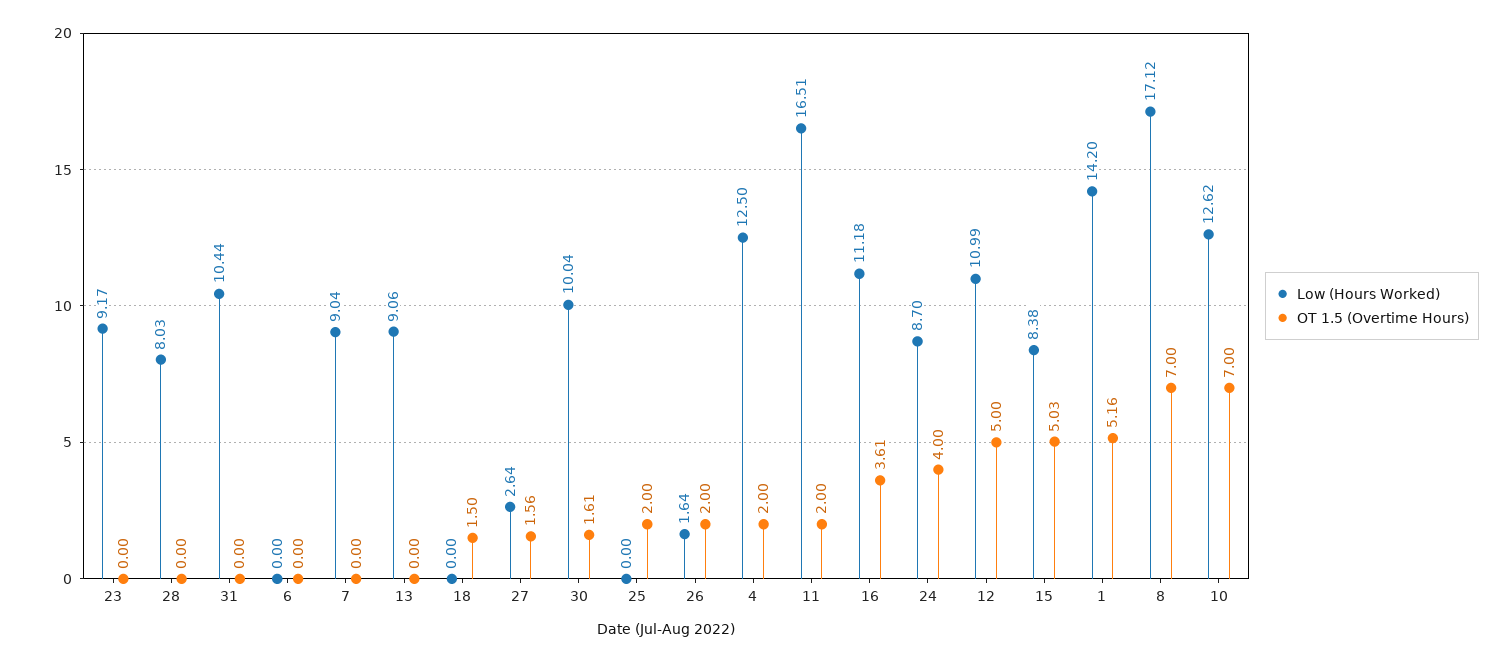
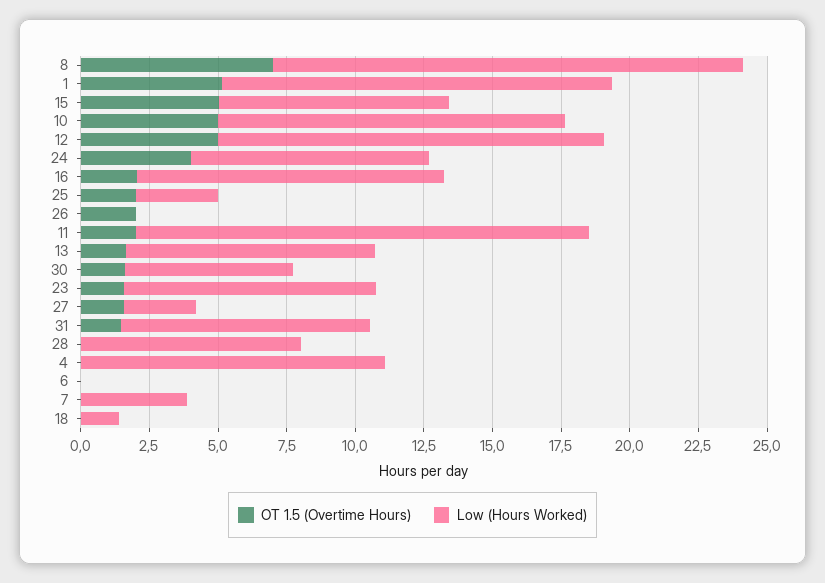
OT 1.5 (Overtime Hours), 23: 0 -> 1.5
Low (Hours Worked), 31: 10.44 -> 9
OT 1.5 (Overtime Hours), 31: 0 -> 1.5
Low (Hours Worked), 7: 9.04 -> 4
OT 1.5 (Overtime Hours), 13: 0 -> 1.5
Low (Hours Worked), 18: 0 -> 1.5
OT 1.5 (Overtime Hours), 18: 1.5 -> 0
Low (Hours Worked), 30: 10.04 -> 6
Low (Hours Worked), 25: 0 -> 3
Low (Hours Worked), 26: 1.64 -> 0
Low (Hours Worked), 4: 12.5 -> 11
OT 1.5 (Overtime Hours), 4: 2 -> 0
OT 1.5 (Overtime Hours), 16: 3.61 -> 2
Low (Hours Worked), 12: 10.99 -> 14
OT 1.5 (Overtime Hours), 10: 7 -> 5

